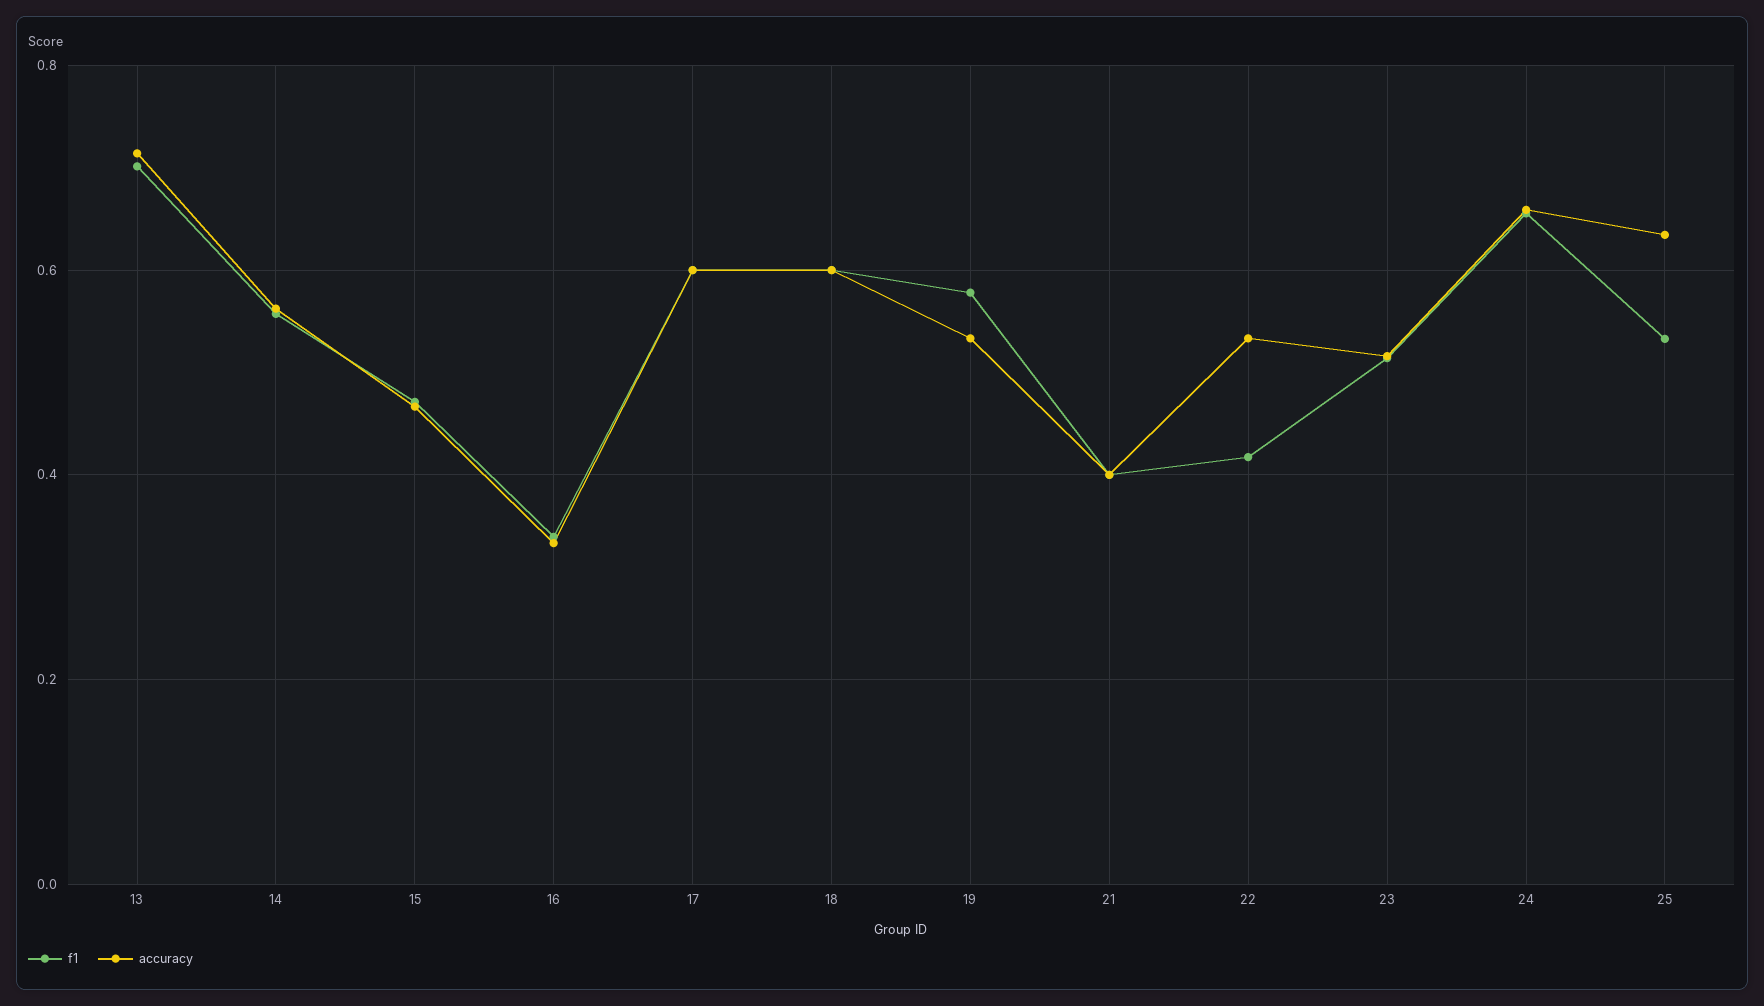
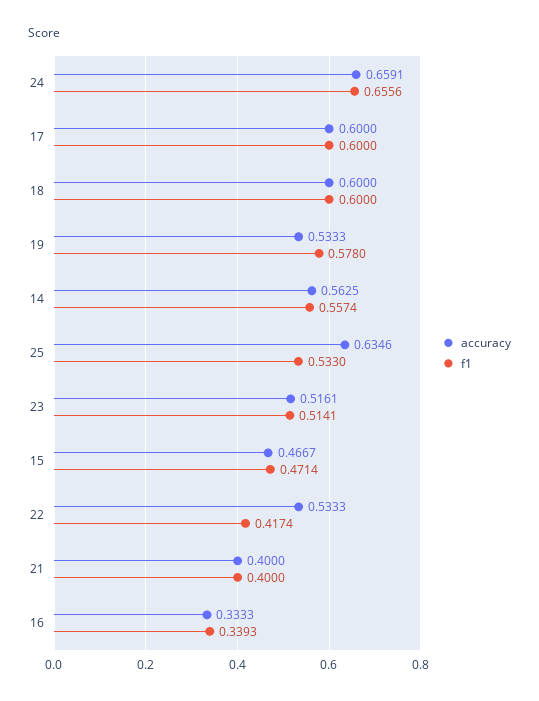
f1, 13: 0.7 -> none
accuracy, 13: 0.72 -> none

